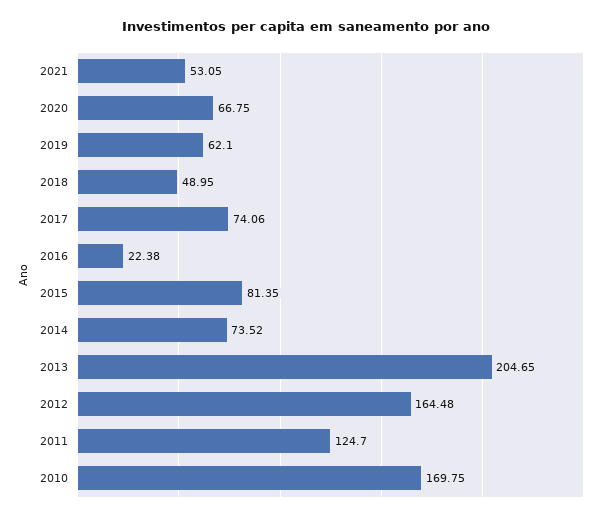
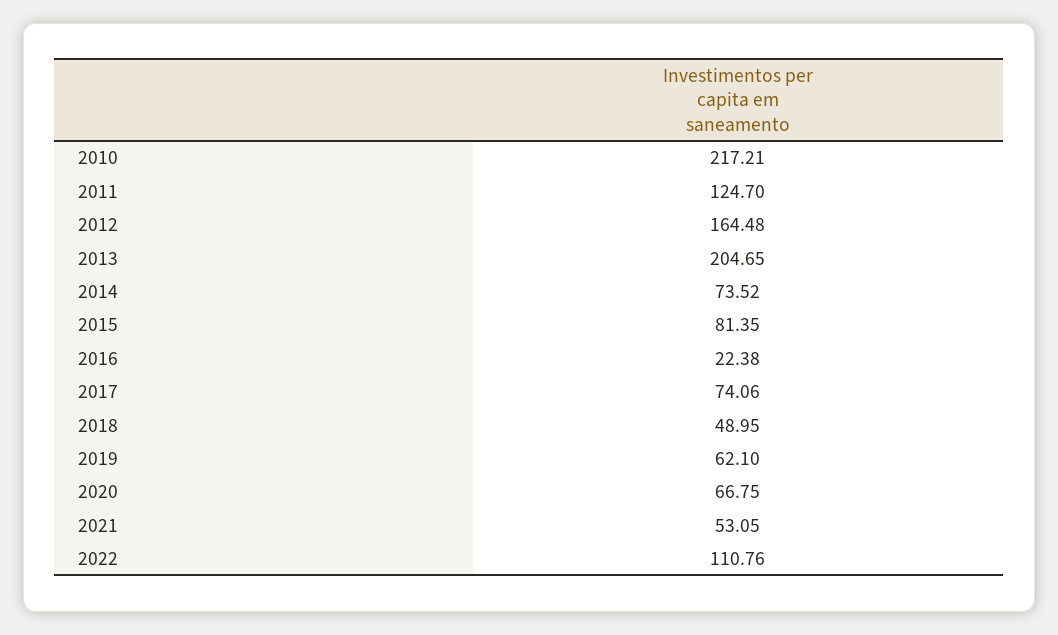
2010: 169.75 -> 217.21
2022: none -> 110.76

